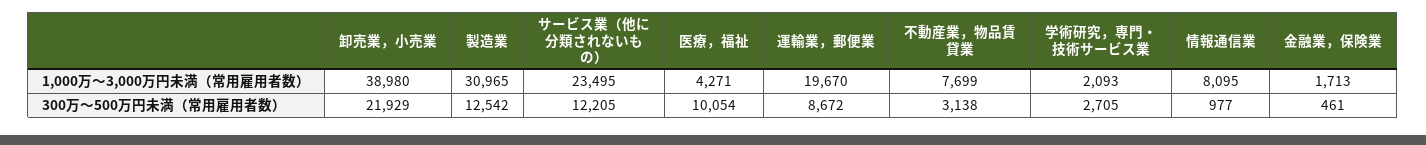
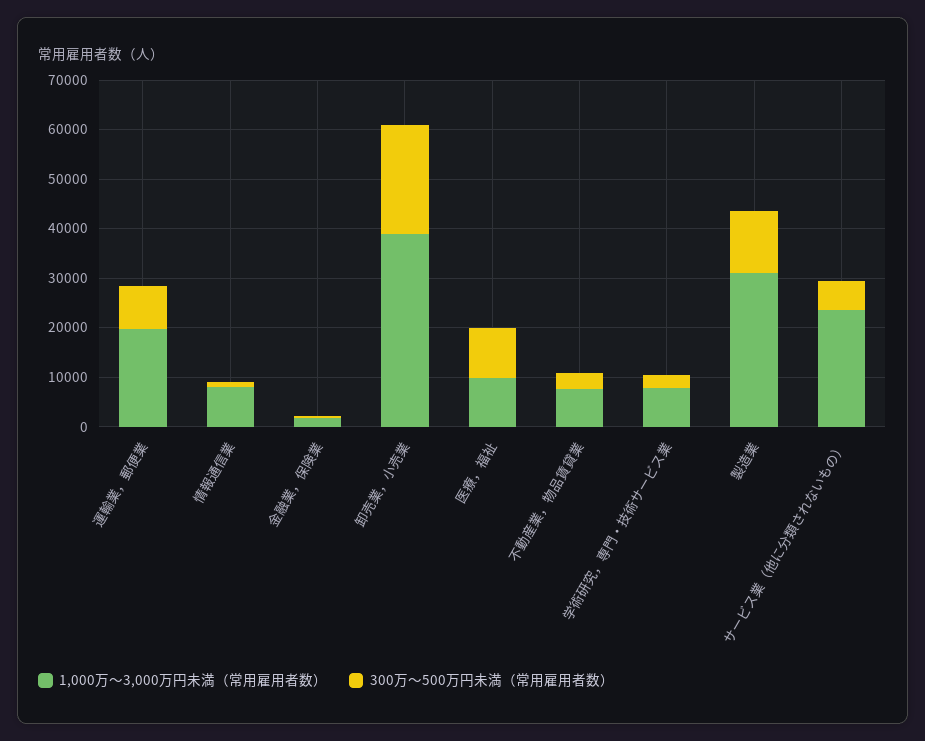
1,000万～3,000万円未満（常用雇用者数）, 医療，福祉: 4271 -> 10000
1,000万～3,000万円未満（常用雇用者数）, 学術研究，専門・技術サービス業: 2093 -> 8000
300万～500万円未満（常用雇用者数）, サービス業（他に分類されないもの）: 12205 -> 6000

